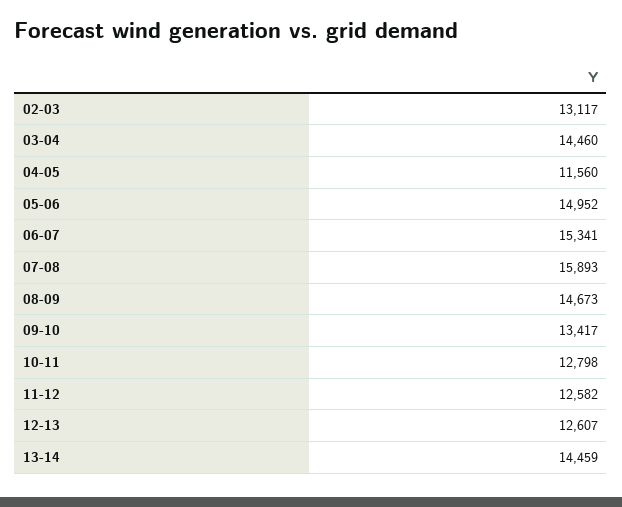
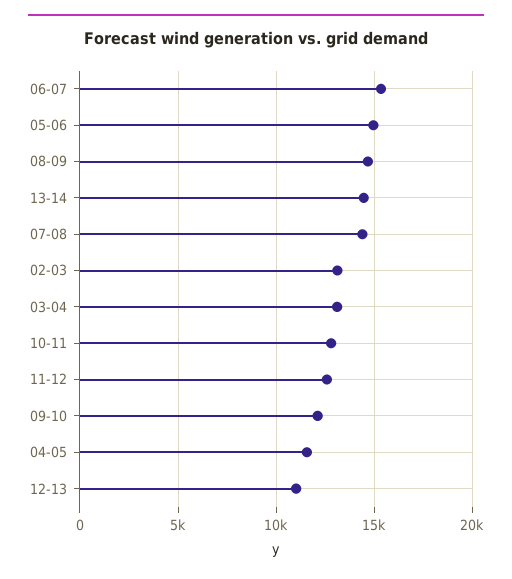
03-04: 14460 -> 13000
07-08: 15893 -> 14500
09-10: 13417 -> 12000
12-13: 12607 -> 11000

